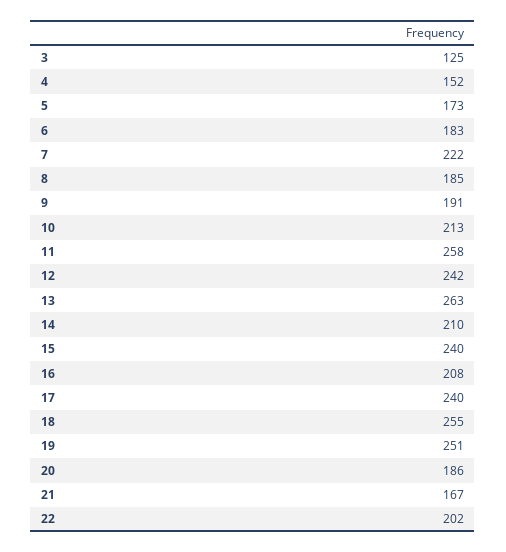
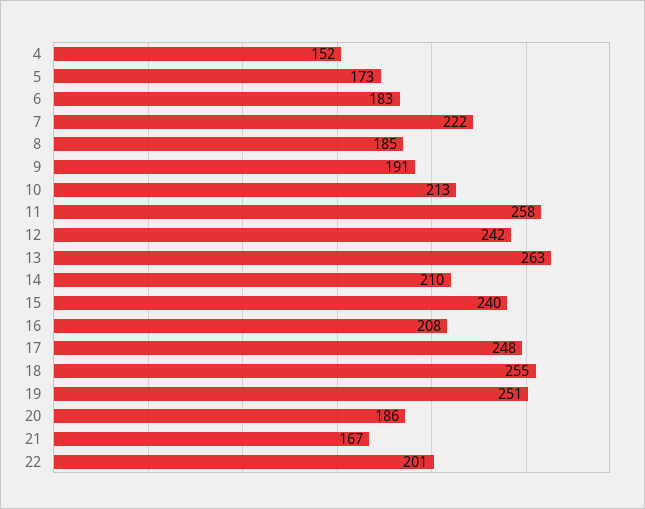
3: 125 -> none
17: 240 -> 248
22: 202 -> 201

